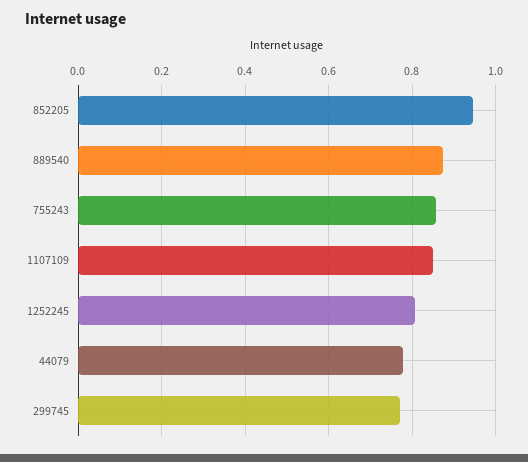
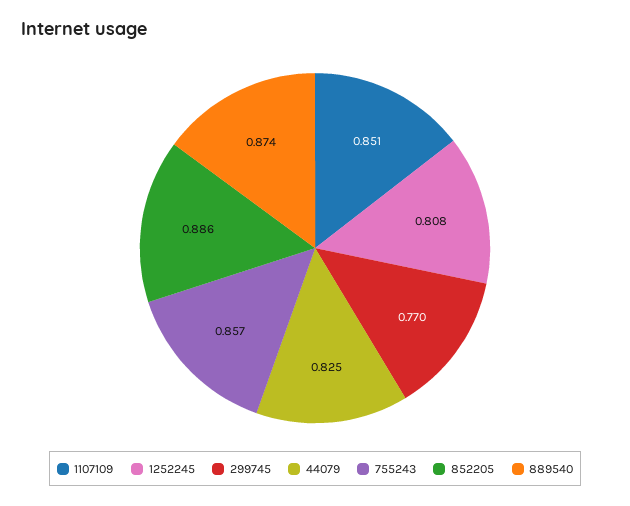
852205: 0.94 -> 0.886
44079: 0.78 -> 0.825

